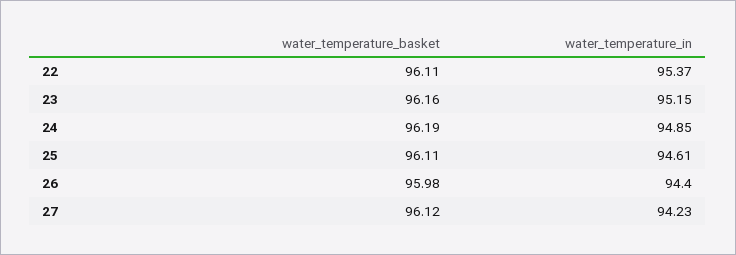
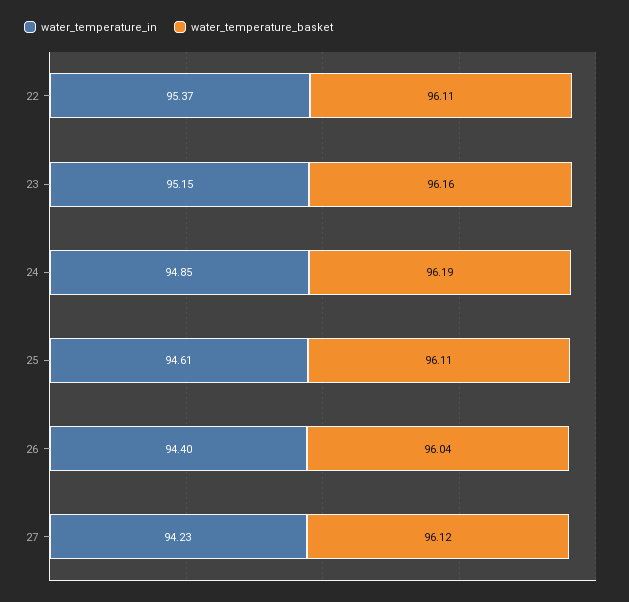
water_temperature_basket, 26: 95.98 -> 96.04

